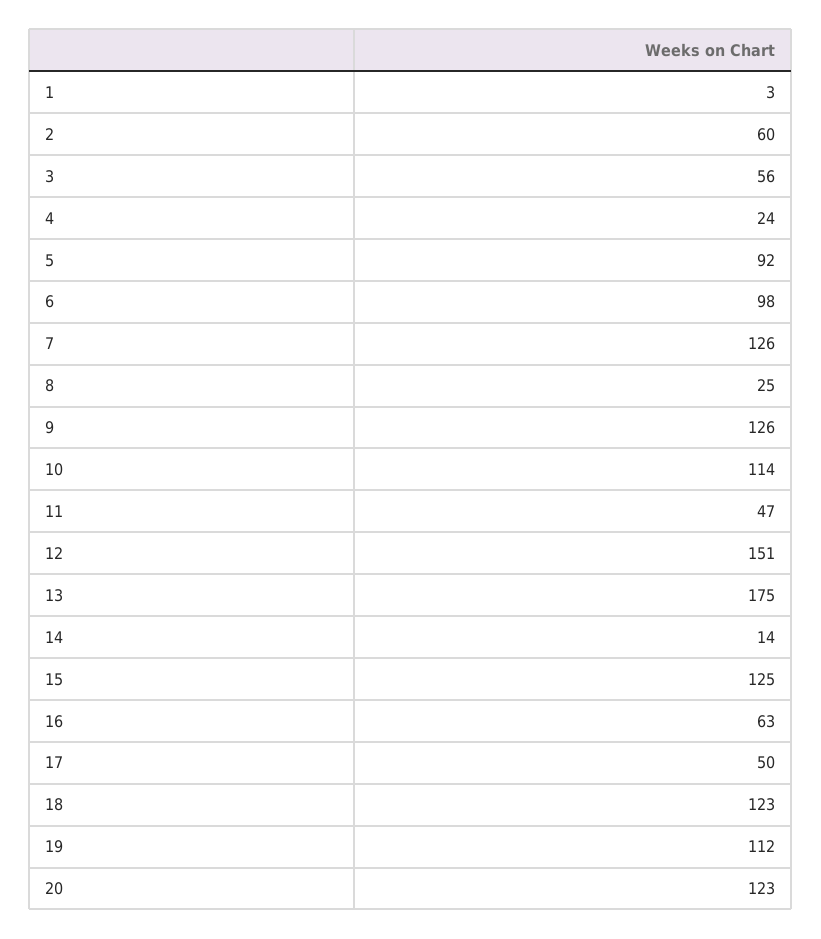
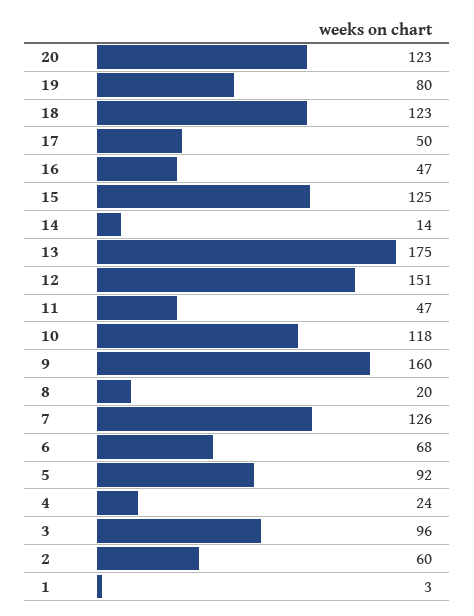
3: 56 -> 96
6: 98 -> 68
8: 25 -> 20
9: 126 -> 160
10: 114 -> 118
16: 63 -> 47
19: 112 -> 80

